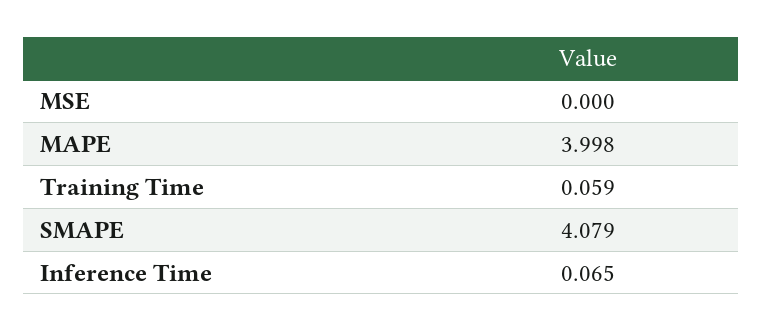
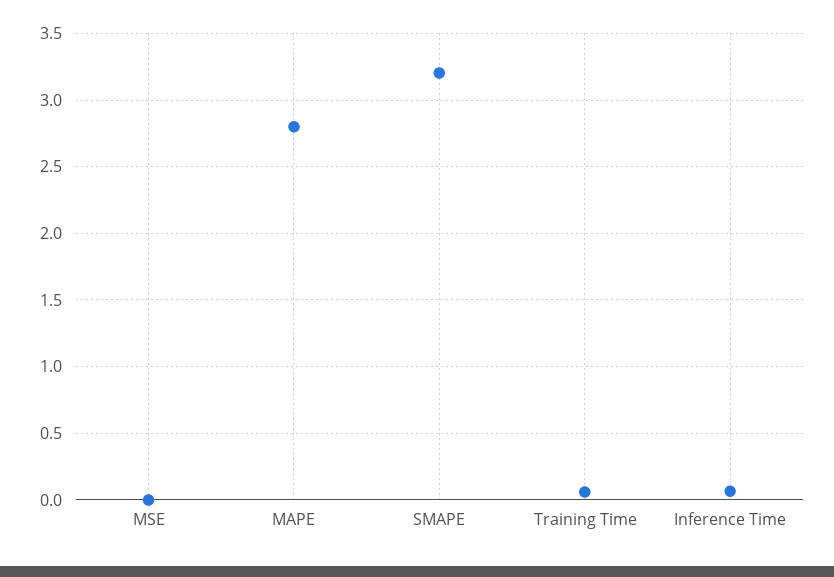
MAPE: 3.998 -> 2.8
SMAPE: 4.079 -> 3.2

